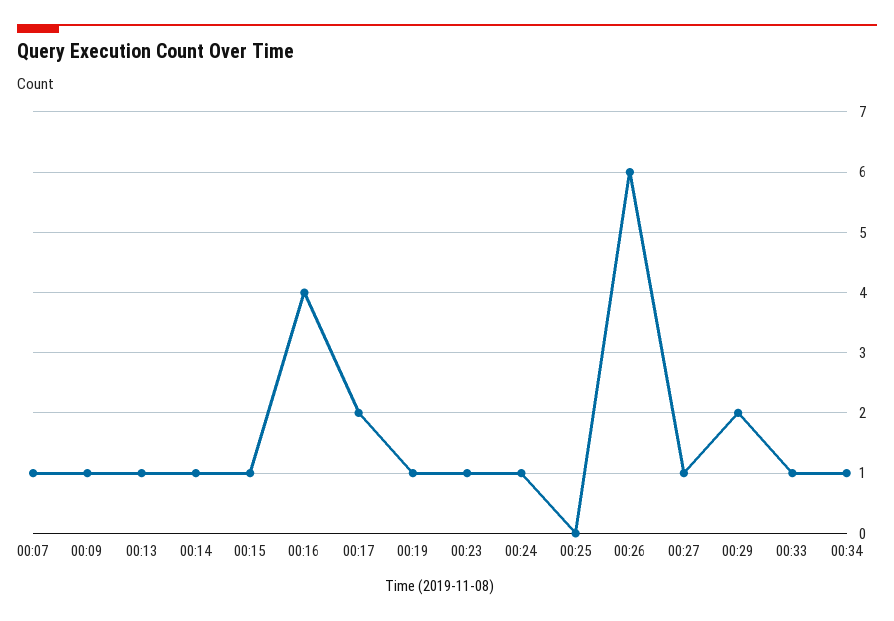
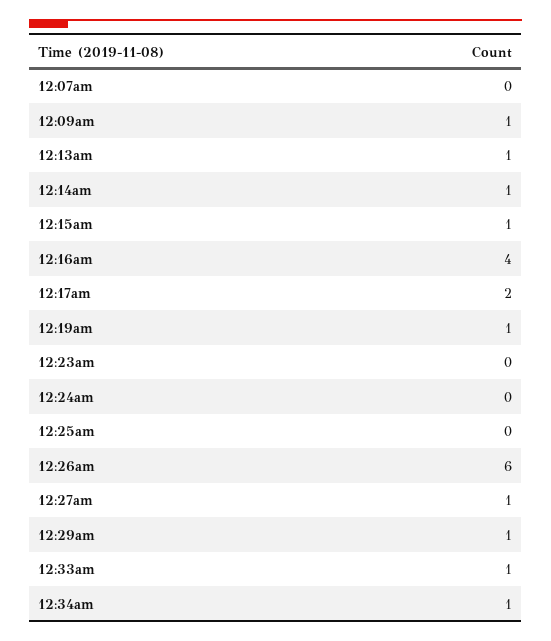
00:07: 1 -> 0
00:23: 1 -> 0
00:24: 1 -> 0
00:29: 2 -> 1

